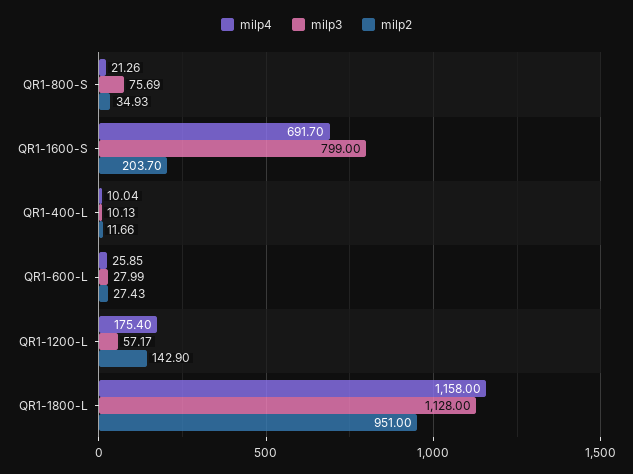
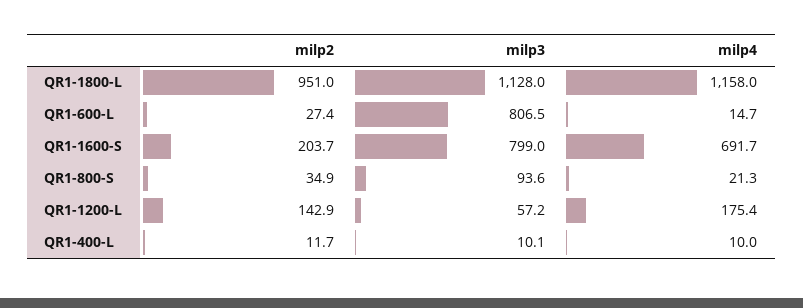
milp3, QR1-800-S: 75.69 -> 93.6
milp4, QR1-600-L: 25.85 -> 14.7
milp3, QR1-600-L: 27.99 -> 806.5

